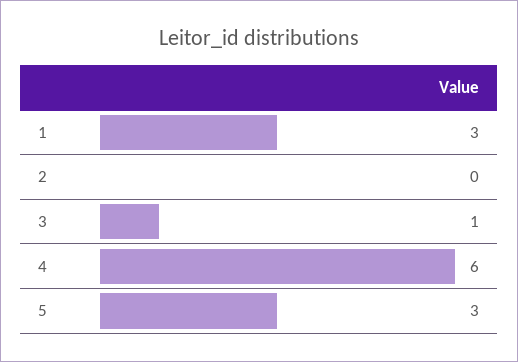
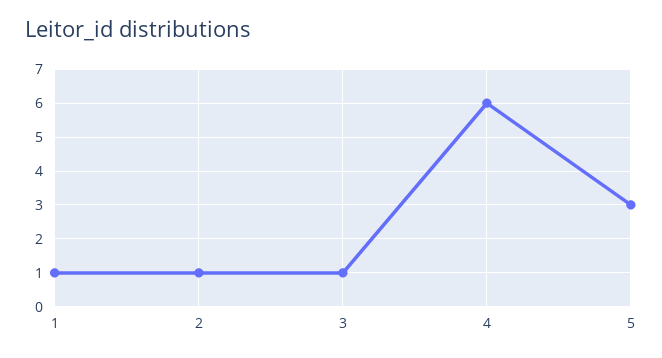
1: 3 -> 1
2: 0 -> 1

